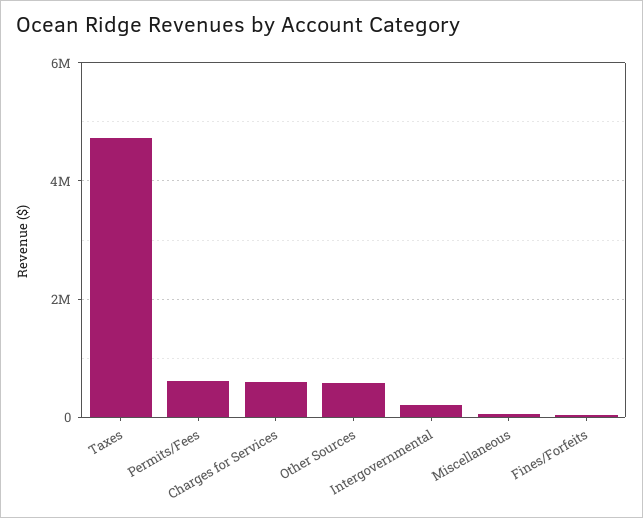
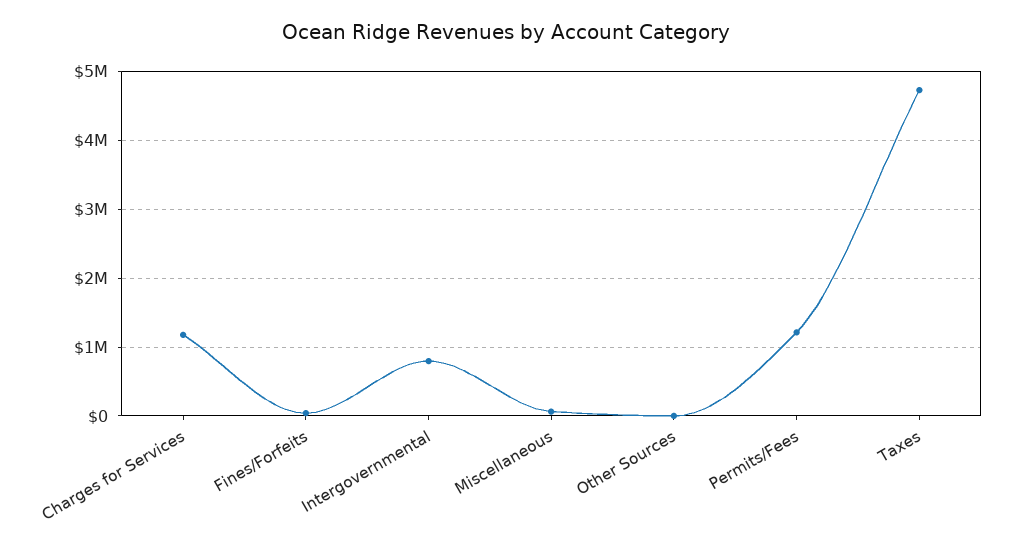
Permits/Fees: 600000 -> 1200000
Charges for Services: 600000 -> 1200000
Other Sources: 600000 -> 0
Intergovernmental: 200000 -> 800000

